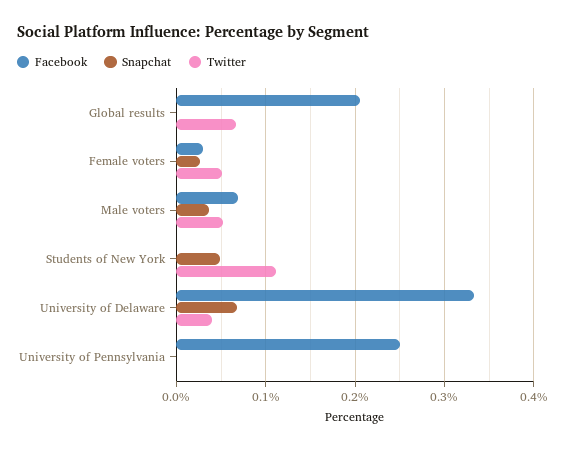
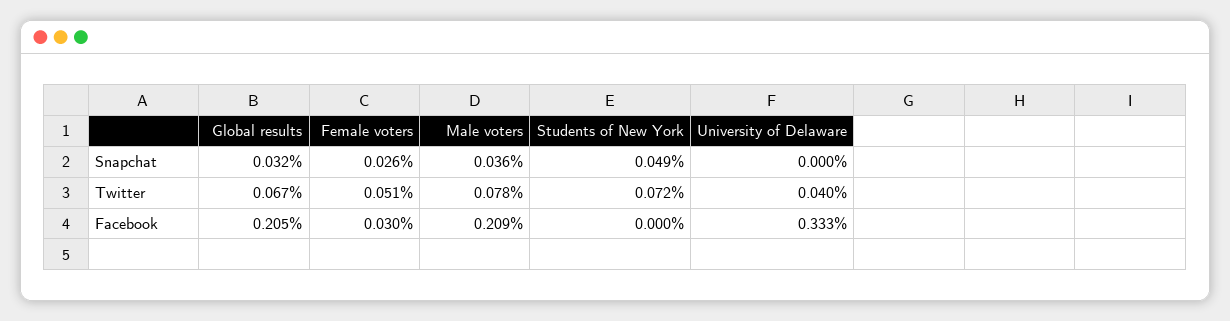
Snapchat, Global results: 0 -> 0.032
Facebook, Male voters: 0.07 -> 0.209
Twitter, Male voters: 0.05 -> 0.078
Twitter, Students of New York: 0.11 -> 0.072
Snapchat, University of Delaware: 0.07 -> 0
Facebook, University of Pennsylvania: 0.25 -> none
Snapchat, University of Pennsylvania: 0 -> none
Twitter, University of Pennsylvania: 0 -> none

